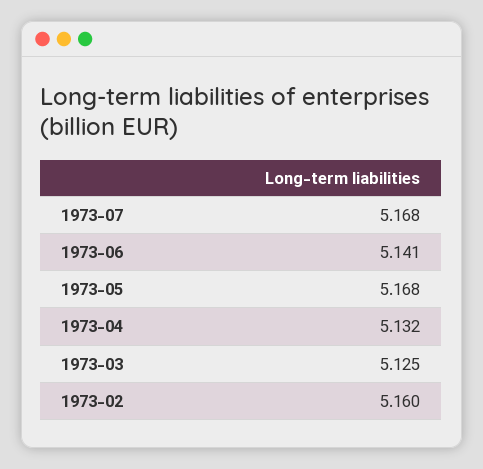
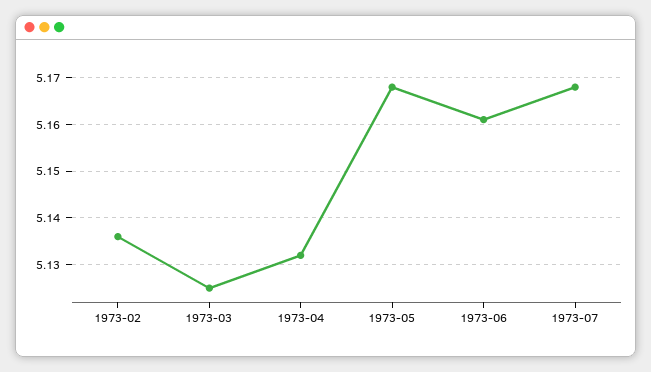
1973-06: 5.141 -> 5.16
1973-02: 5.16 -> 5.135

